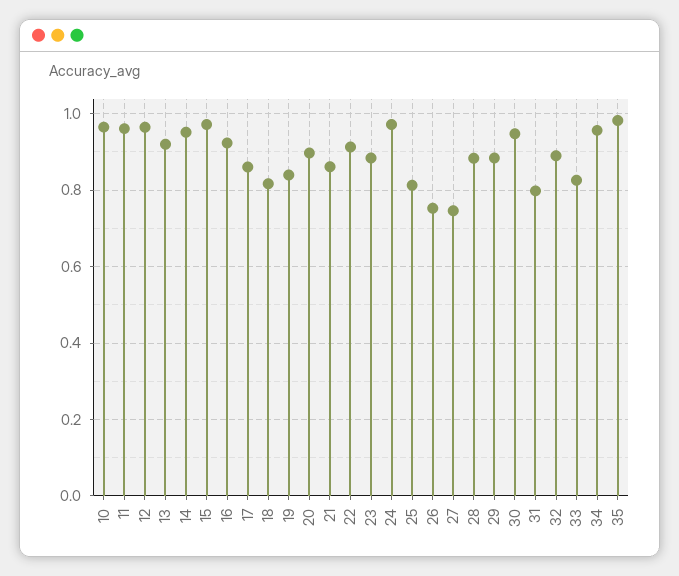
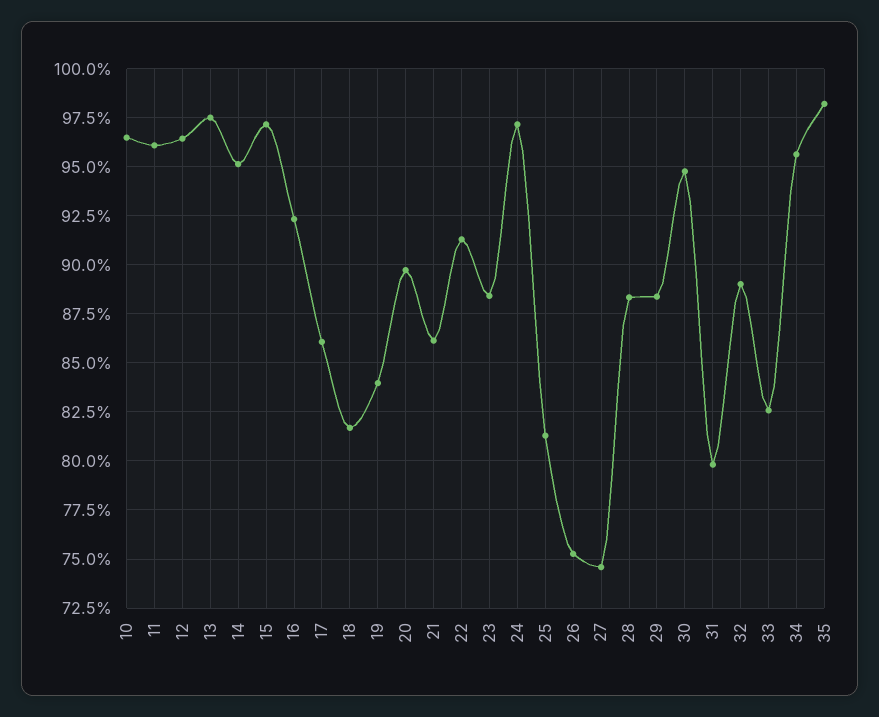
13: 0.92 -> 0.975

